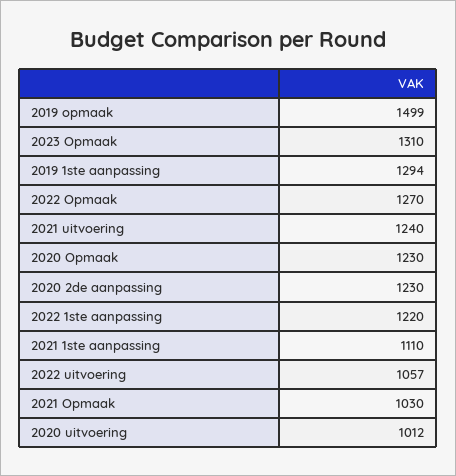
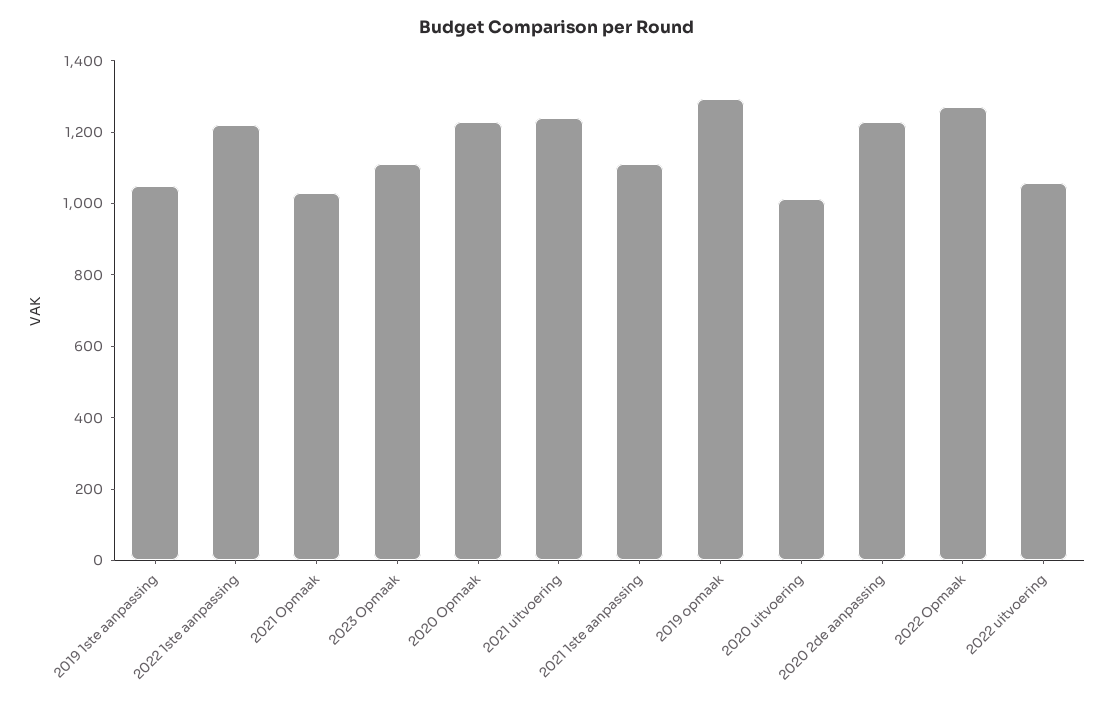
2019 opmaak: 1499 -> 1300
2023 Opmaak: 1310 -> 1100
2019 1ste aanpassing: 1294 -> 1050

